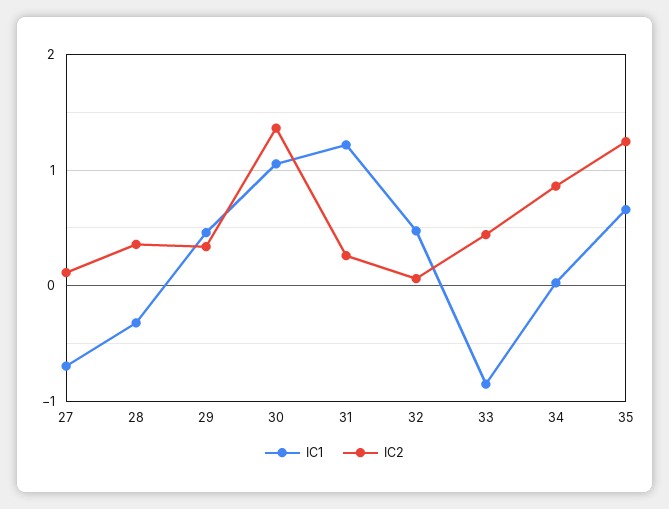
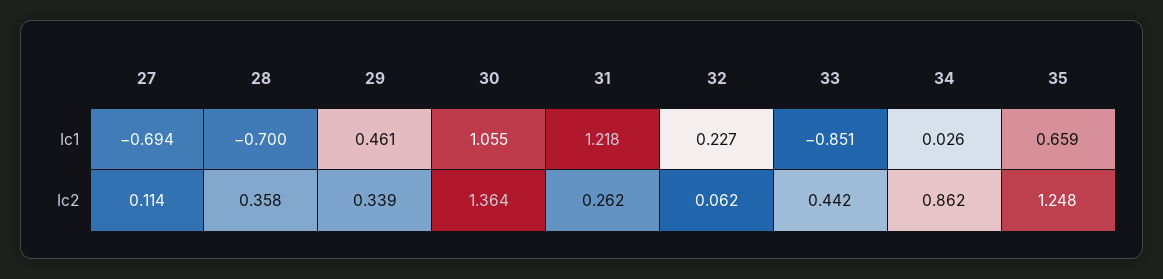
IC1, 28: -0.3 -> -0.7
IC1, 32: 0.5 -> 0.227

